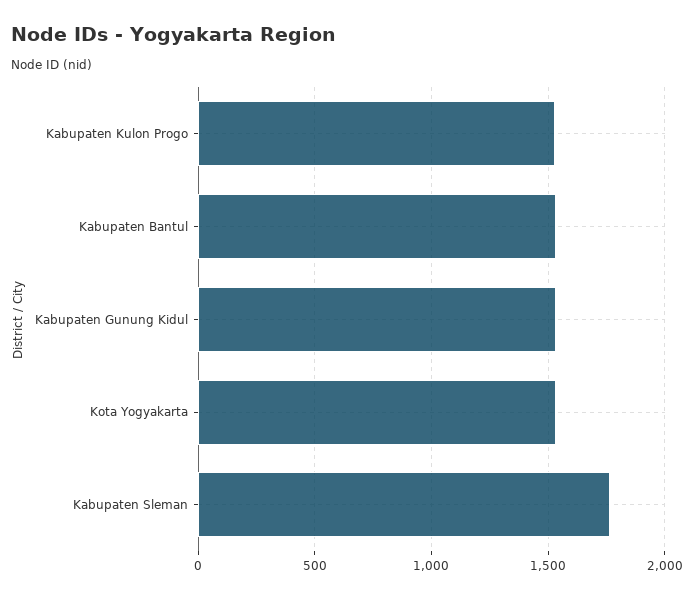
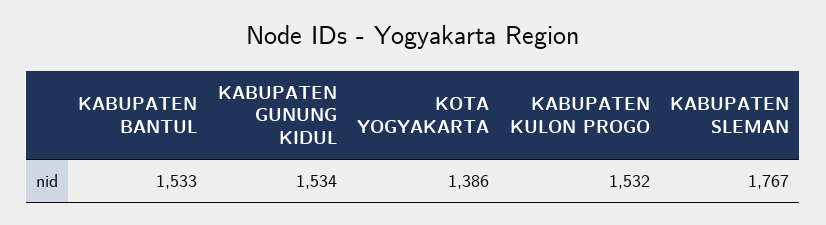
Kota Yogyakarta: 1550 -> 1386

